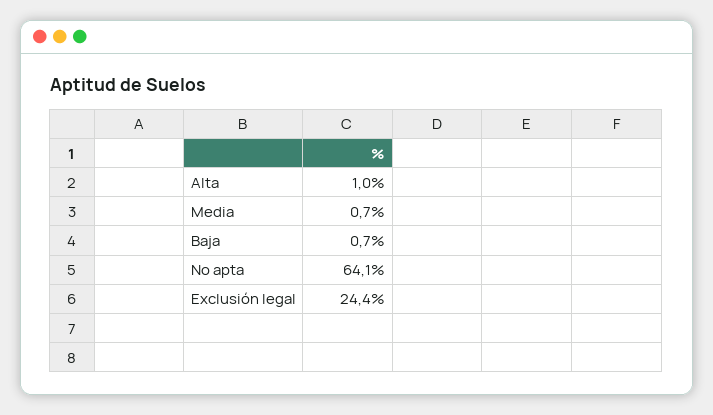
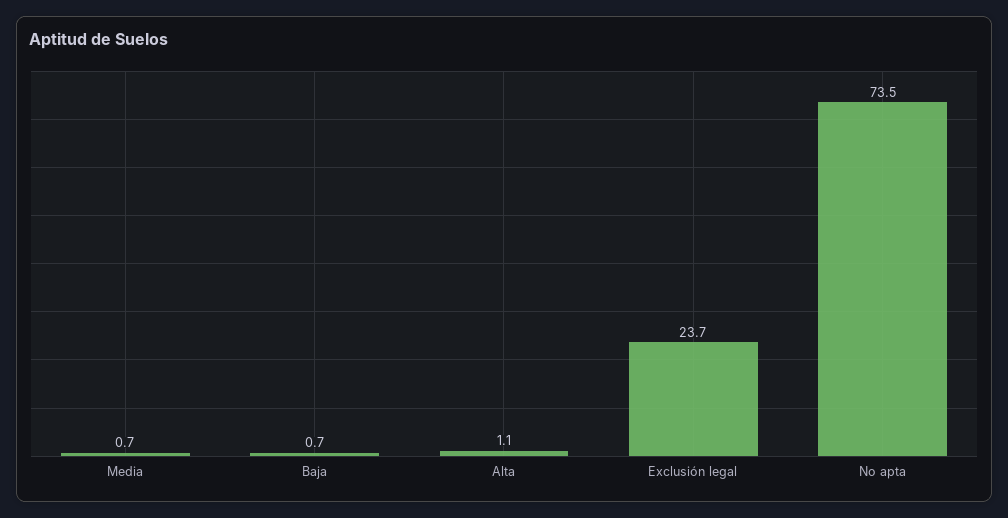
Alta: 1 -> 1.1
No apta: 64.1 -> 73.5
Exclusión legal: 24.4 -> 23.7

